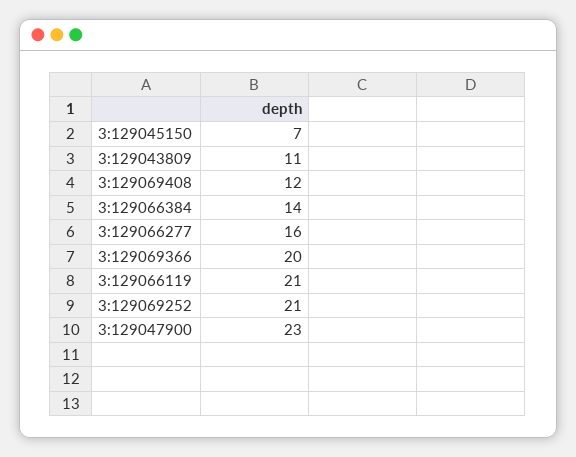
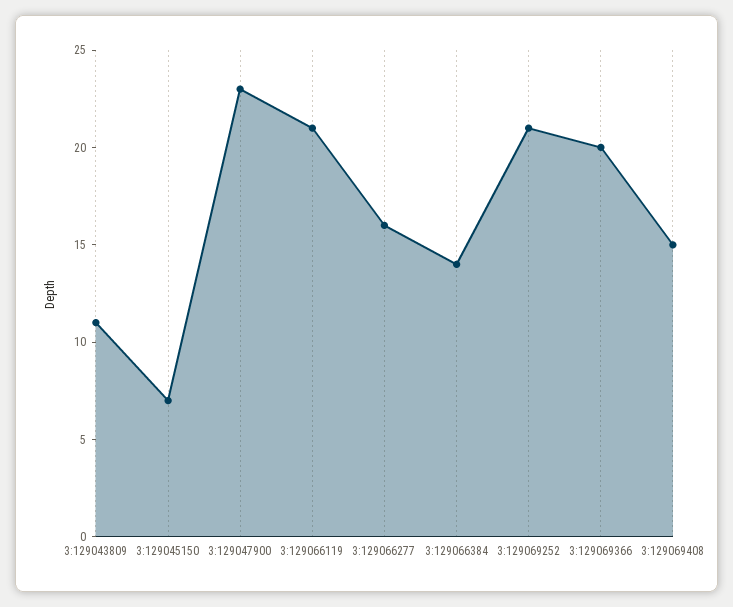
3:129069408: 12 -> 15

